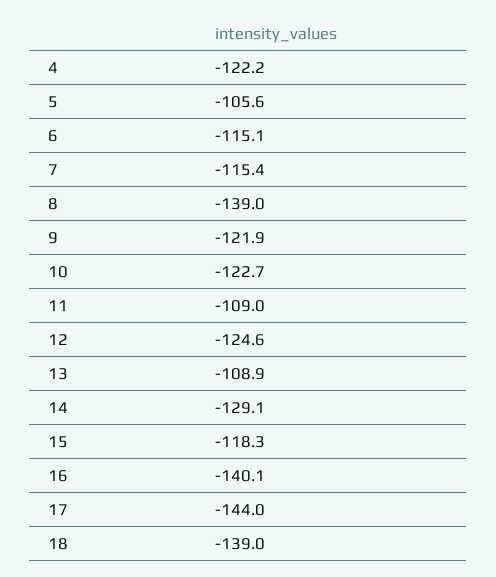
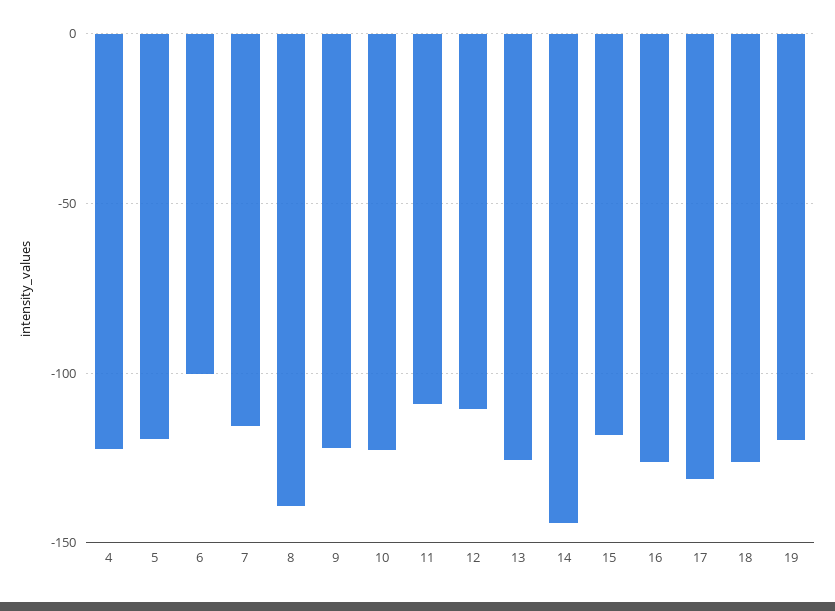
5: -105.6 -> -120
6: -115.1 -> -100
12: -124.6 -> -110
13: -108.9 -> -125
14: -129.1 -> -145
16: -140.1 -> -125
17: -144 -> -130
18: -139 -> -125
19: none -> -120

